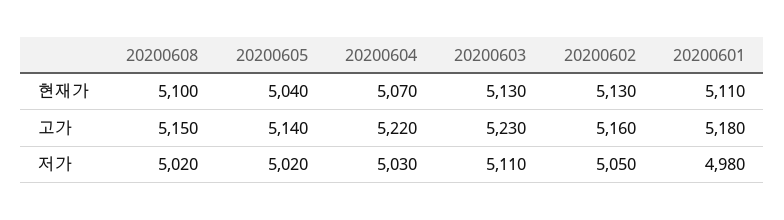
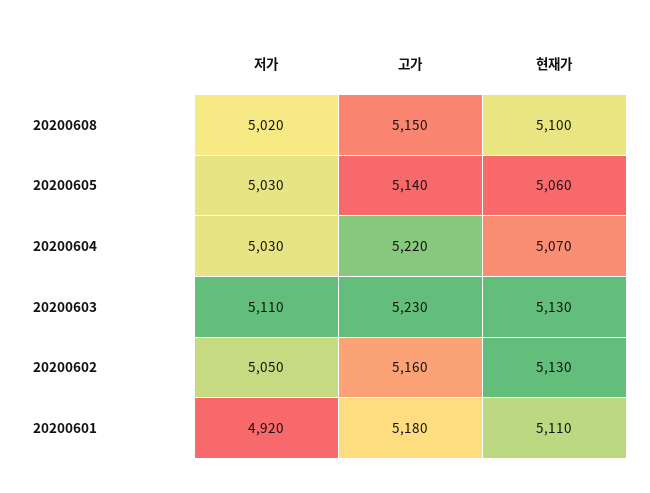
20200605, 현재가: 5040 -> 5060
20200605, 저가: 5020 -> 5030
20200601, 저가: 4980 -> 4920

